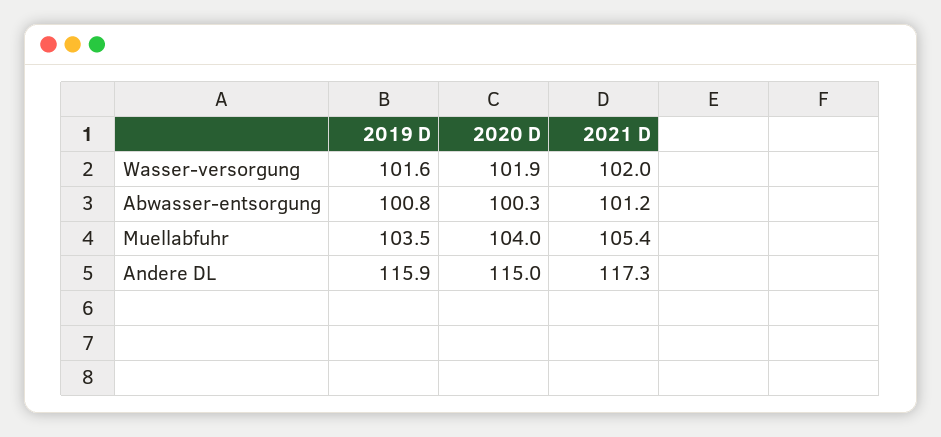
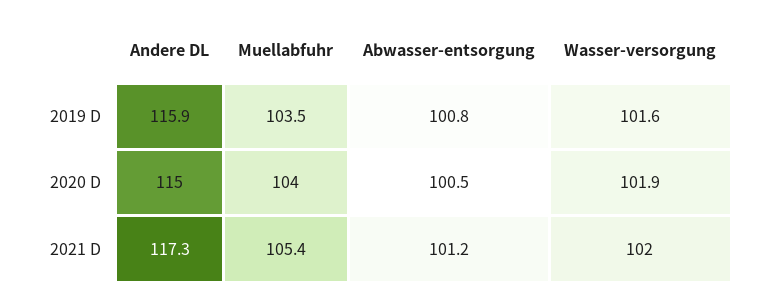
2020 D, Abwasser-entsorgung: 100.3 -> 100.5

